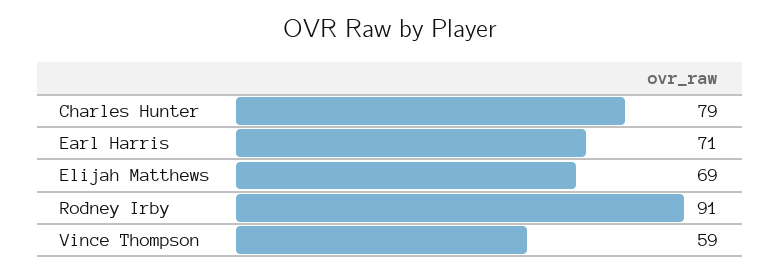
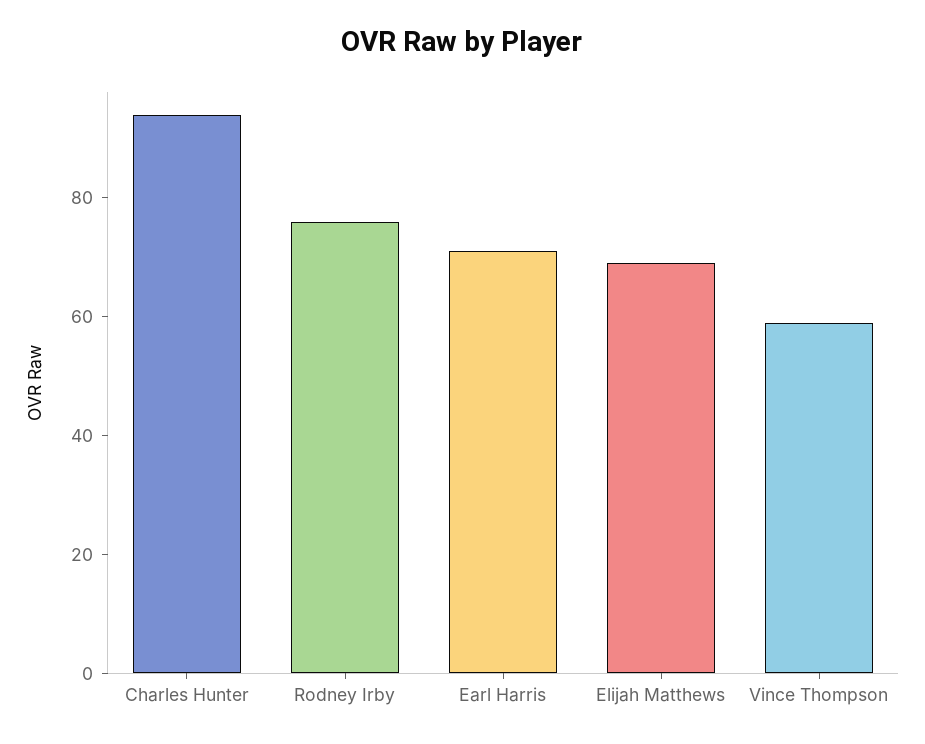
Charles Hunter: 79 -> 95
Rodney Irby: 91 -> 75

